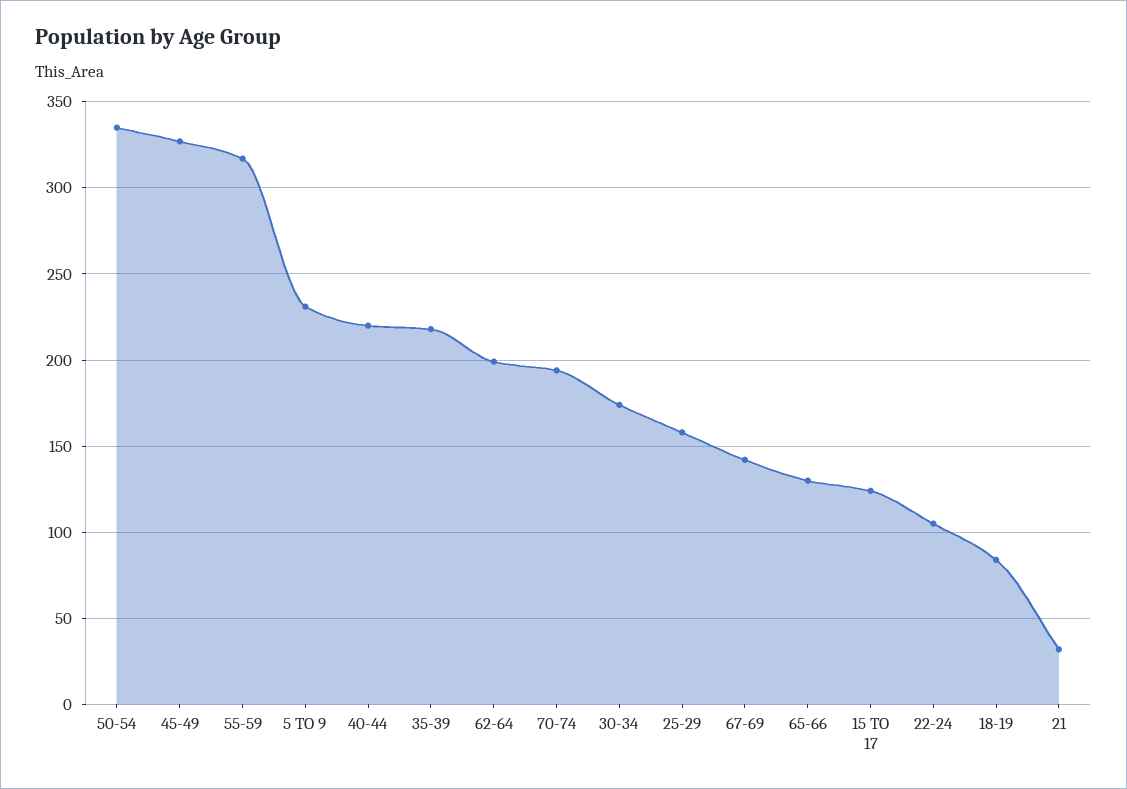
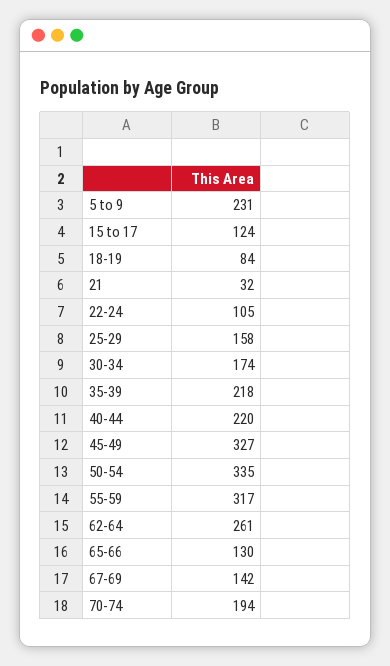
62-64: 200 -> 261

